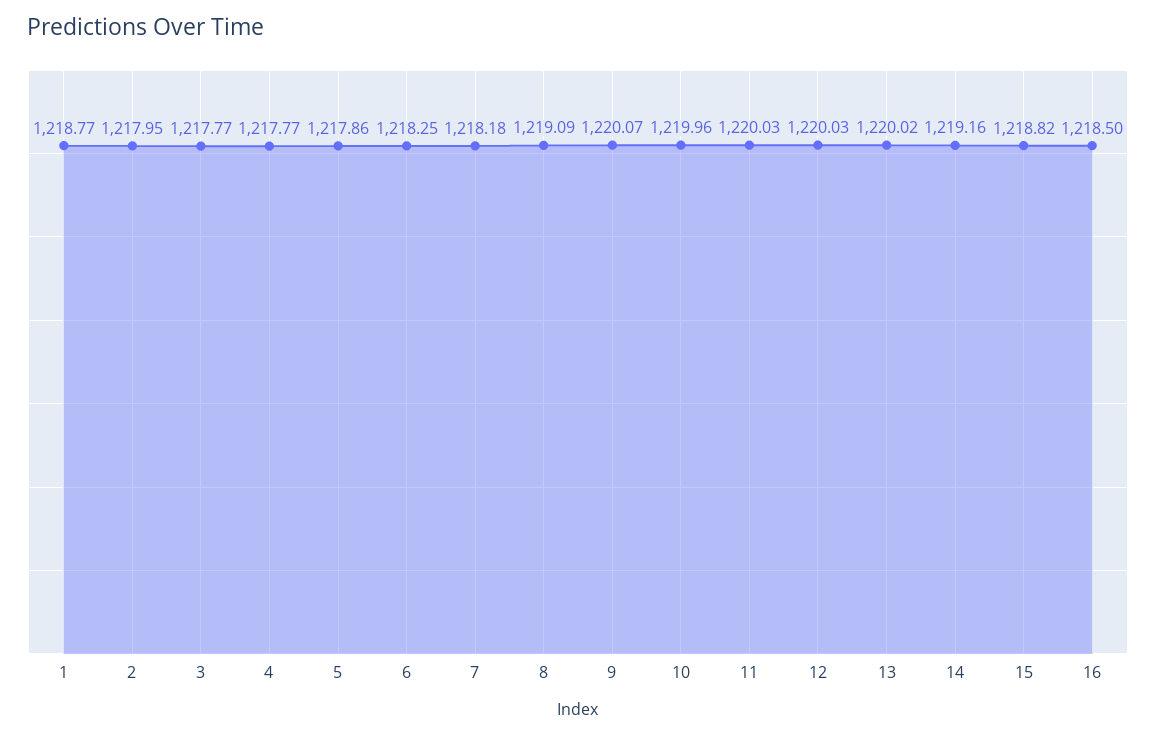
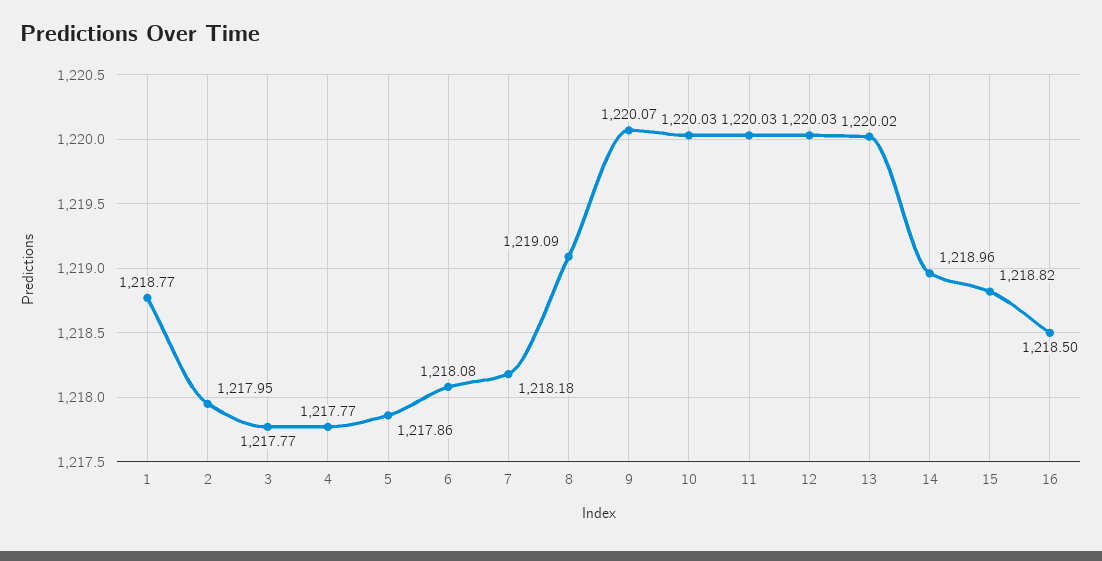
6: 1218.25 -> 1218.08
10: 1219.96 -> 1220.03
14: 1219.16 -> 1218.96

